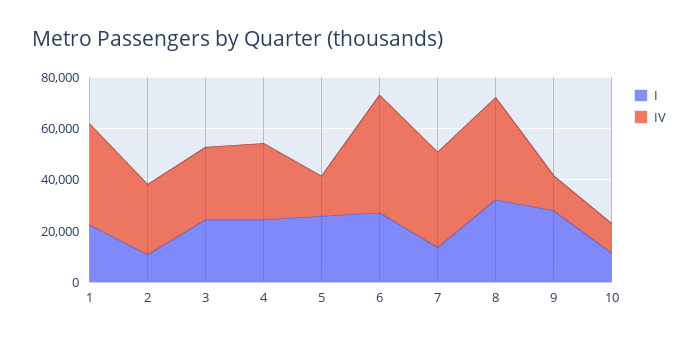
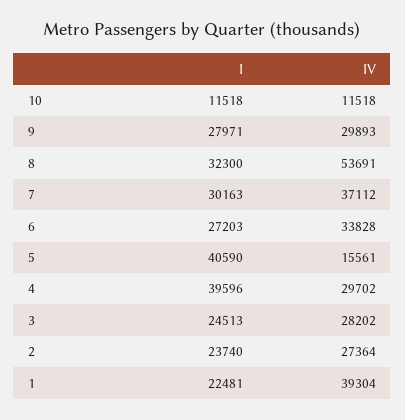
I, 2: 10000 -> 23740
I, 4: 25000 -> 39596
I, 5: 25000 -> 40590
IV, 6: 45000 -> 33828
I, 7: 15000 -> 30163
IV, 8: 40000 -> 53691
IV, 9: 15000 -> 29893

